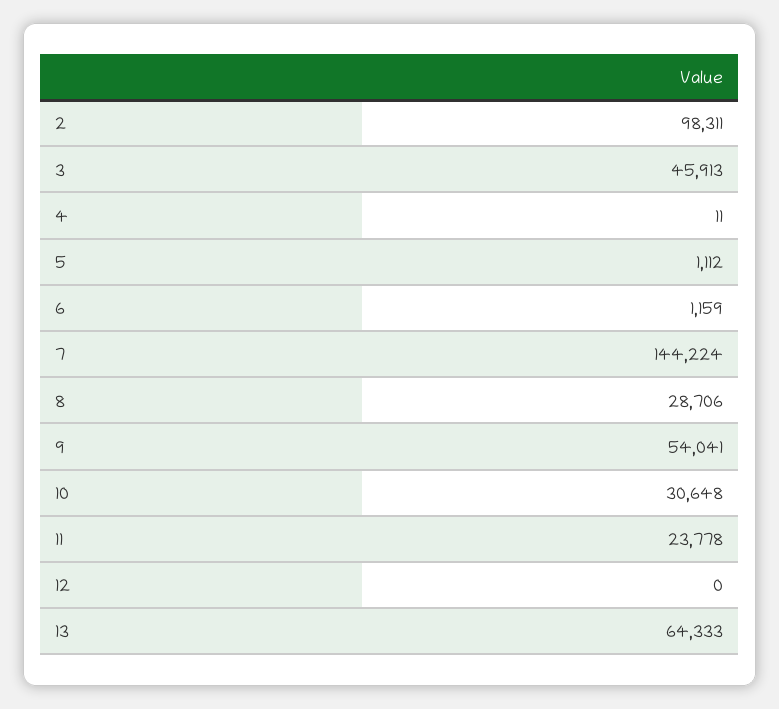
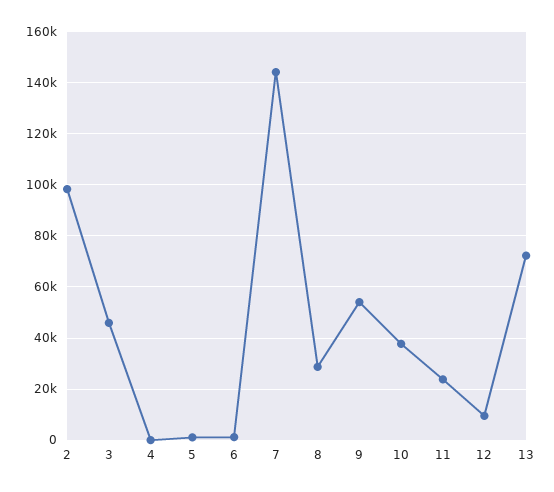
10: 30648 -> 37500
12: 0 -> 10000
13: 64333 -> 72500

